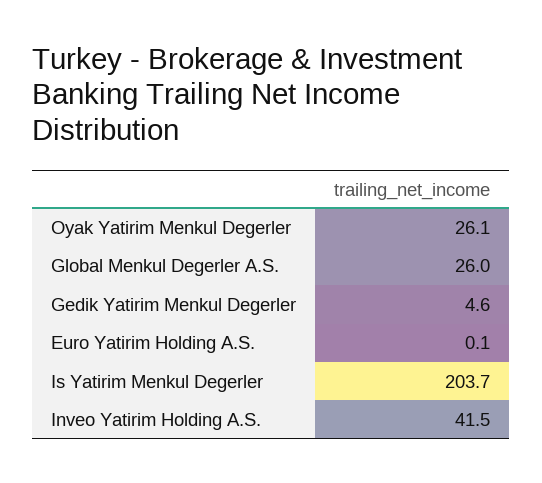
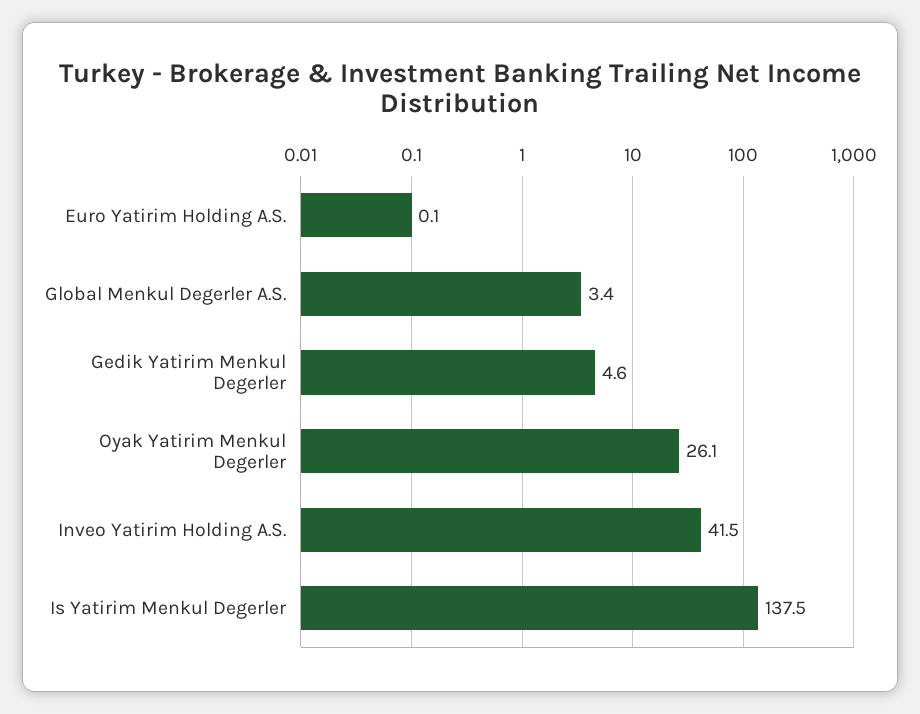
Global Menkul Degerler A.S.: 26 -> 3.4
Is Yatirim Menkul Degerler: 203.7 -> 137.5

